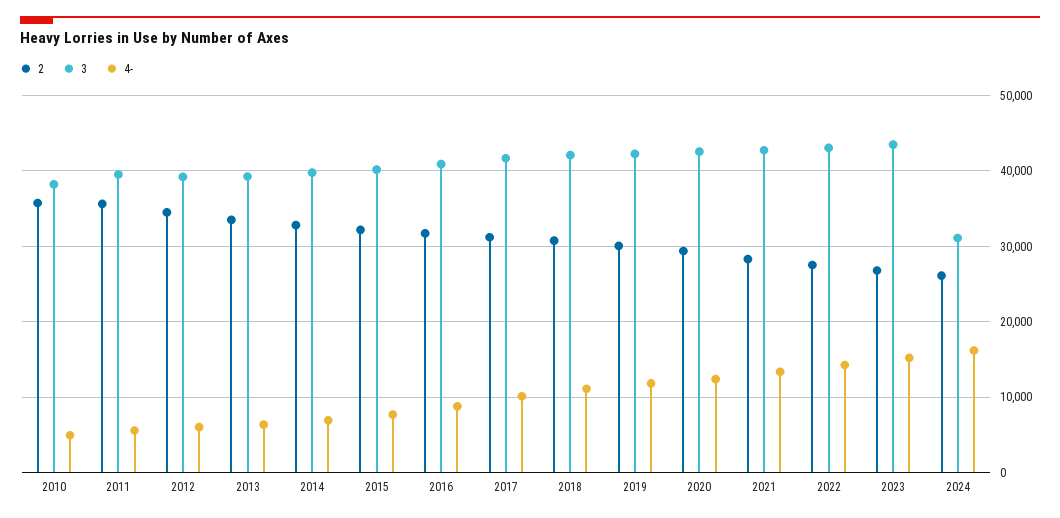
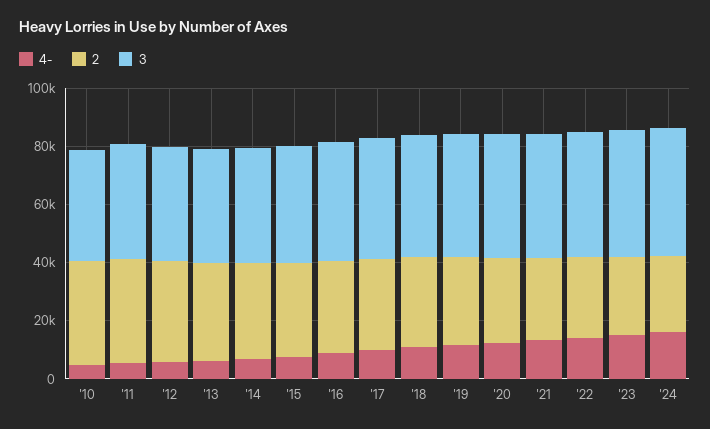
3, 2024: 31000 -> 45000

